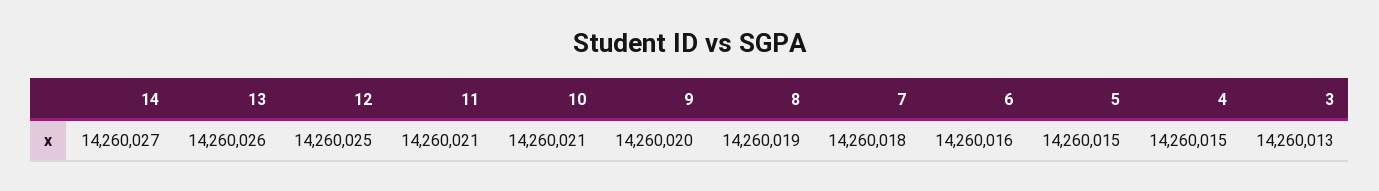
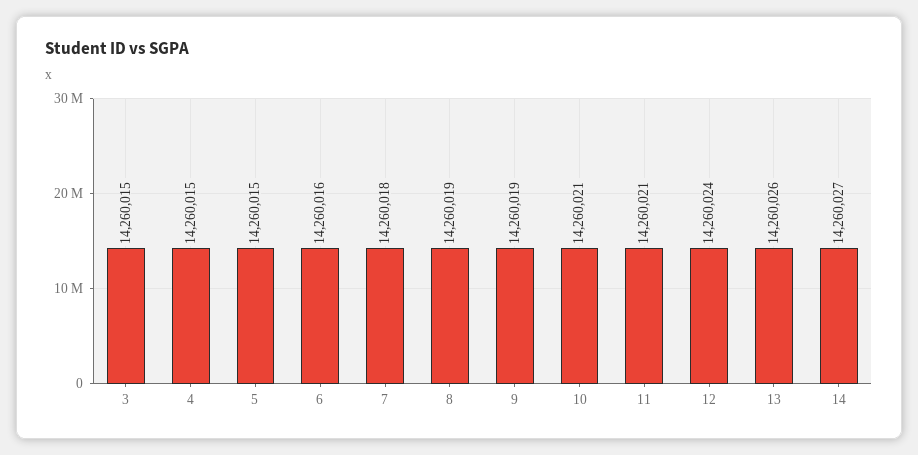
12: 14260025 -> 14260024
9: 14260020 -> 14260019
3: 14260013 -> 14260015

